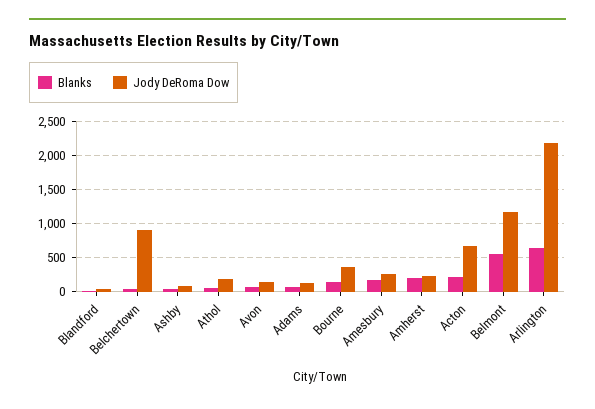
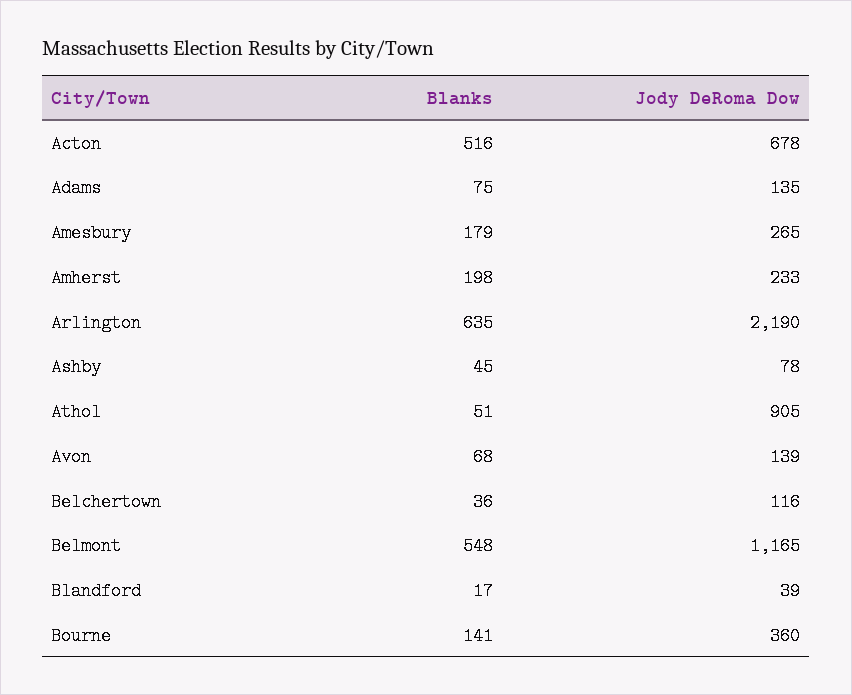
Jody DeRoma Dow, Belchertown: 900 -> 116
Jody DeRoma Dow, Athol: 200 -> 905
Blanks, Acton: 200 -> 516

